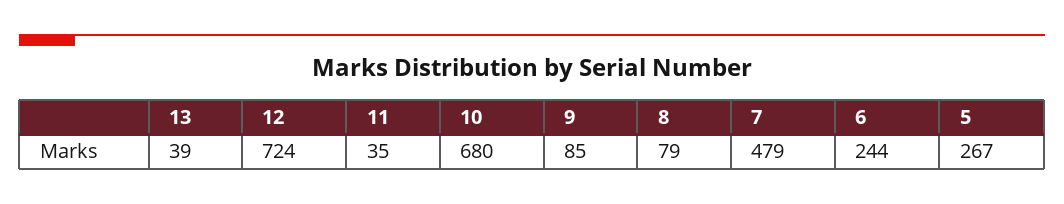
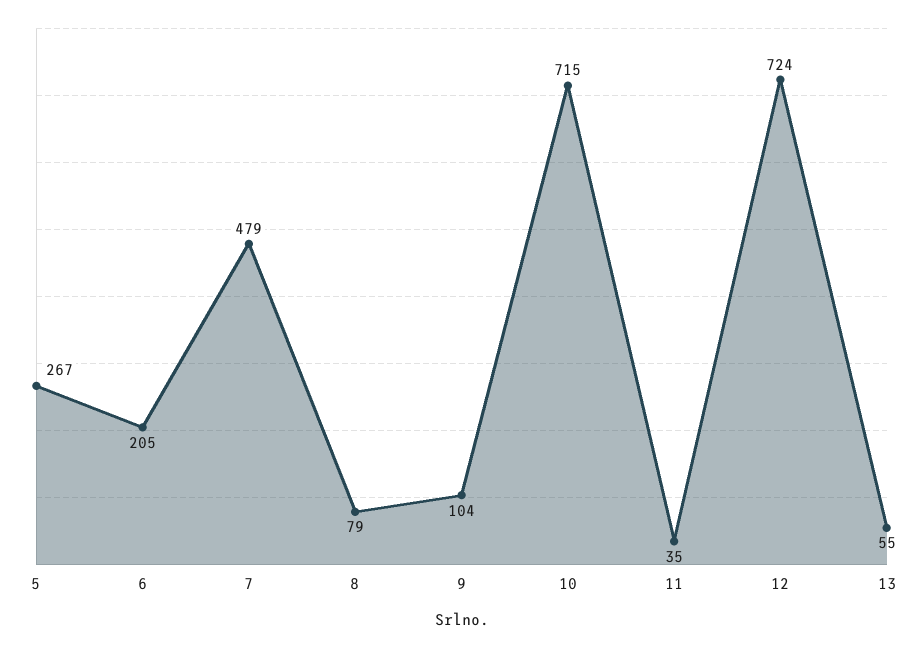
13: 39 -> 55
10: 680 -> 715
9: 85 -> 104
6: 244 -> 205

